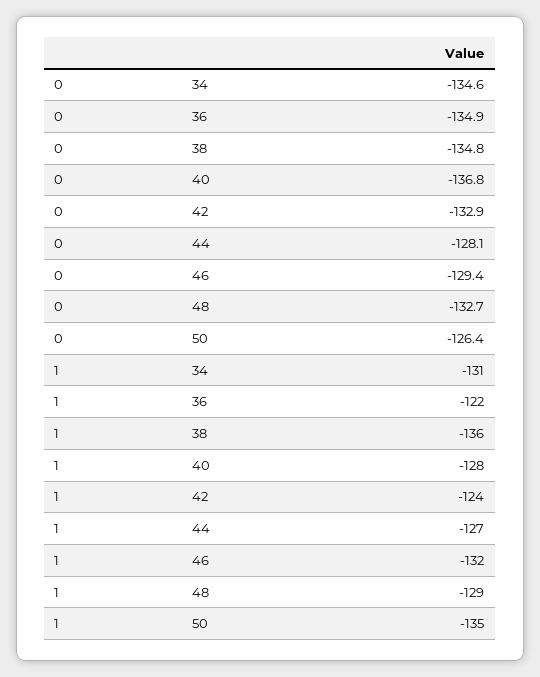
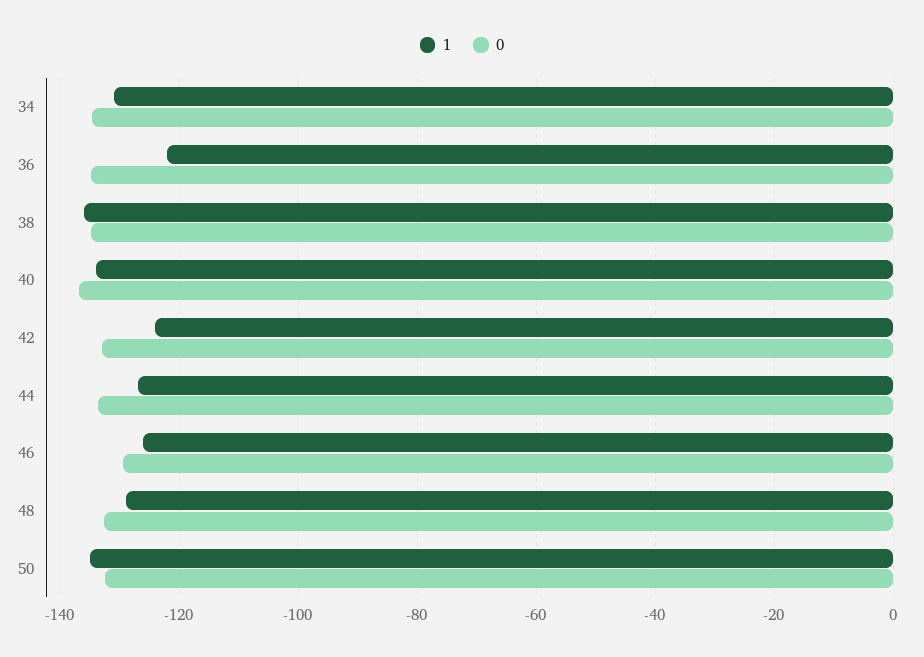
0, 44: -128.1 -> -134
0, 50: -126.4 -> -132
1, 40: -128 -> -134
1, 46: -132 -> -126

